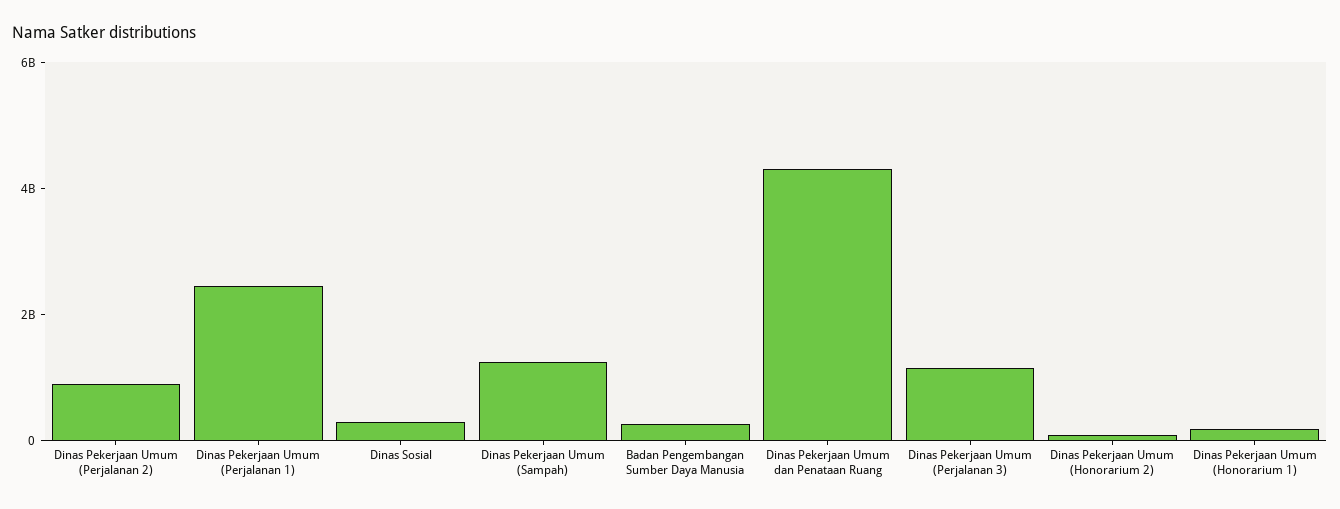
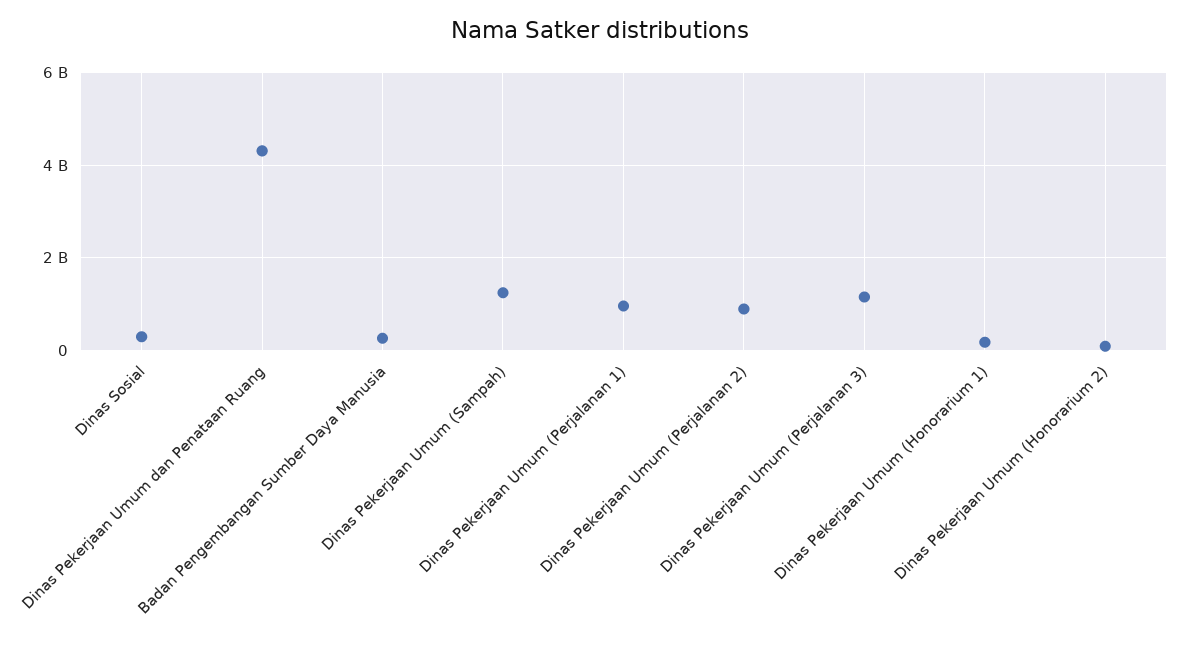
Dinas Pekerjaan Umum (Perjalanan 1): 2500000000 -> 1000000000

